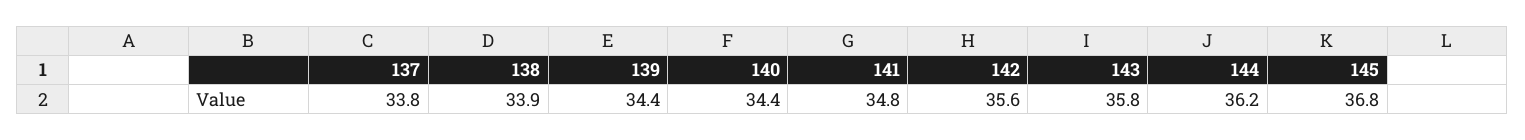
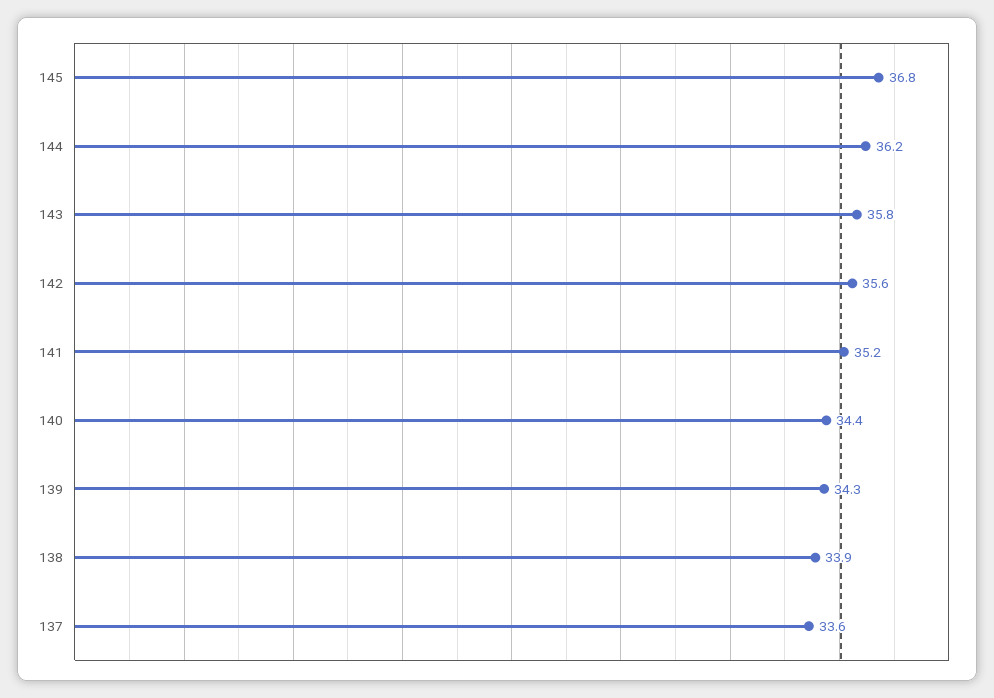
137: 33.8 -> 33.6
139: 34.4 -> 34.3
141: 34.8 -> 35.2

